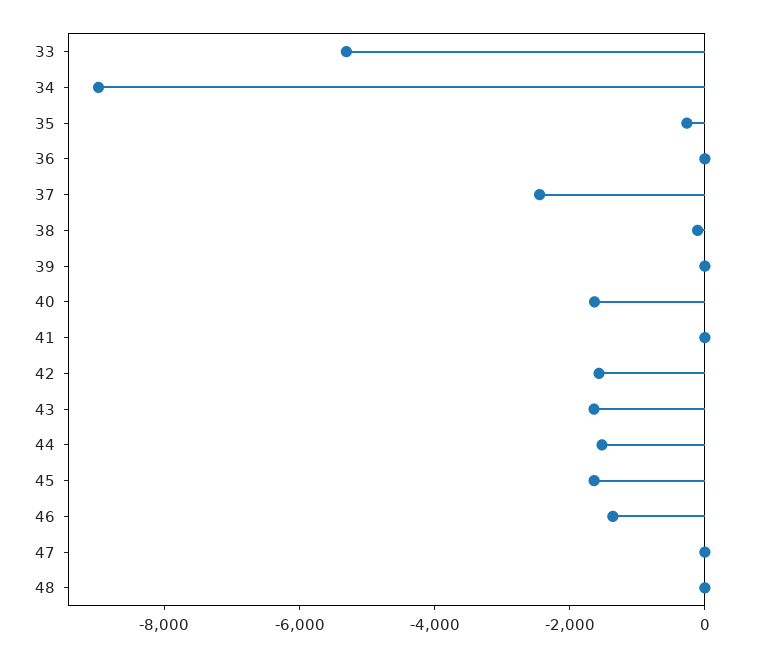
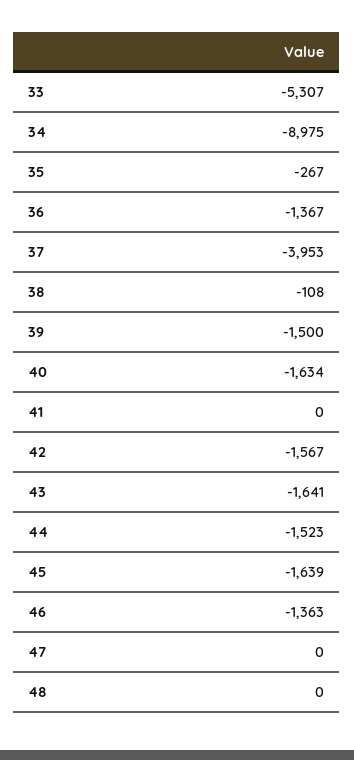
36: 0 -> -1367
37: -2500 -> -3953
39: 0 -> -1500

